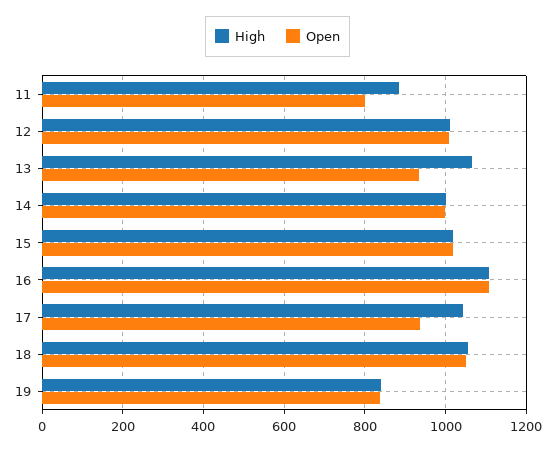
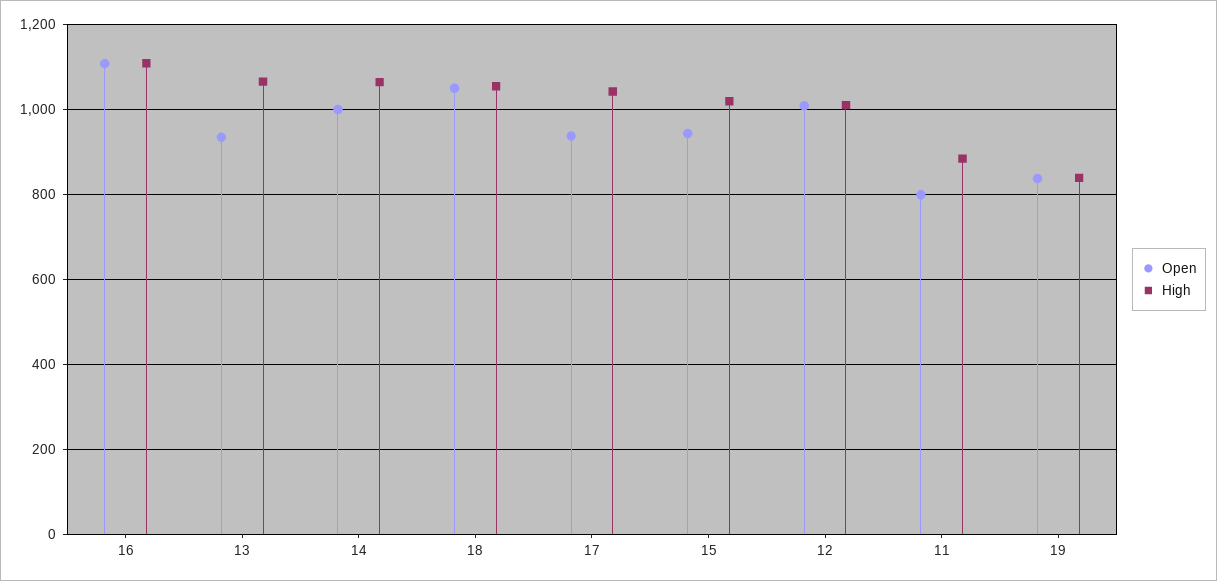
High, 14: 1000 -> 1060
Open, 15: 1020 -> 940

